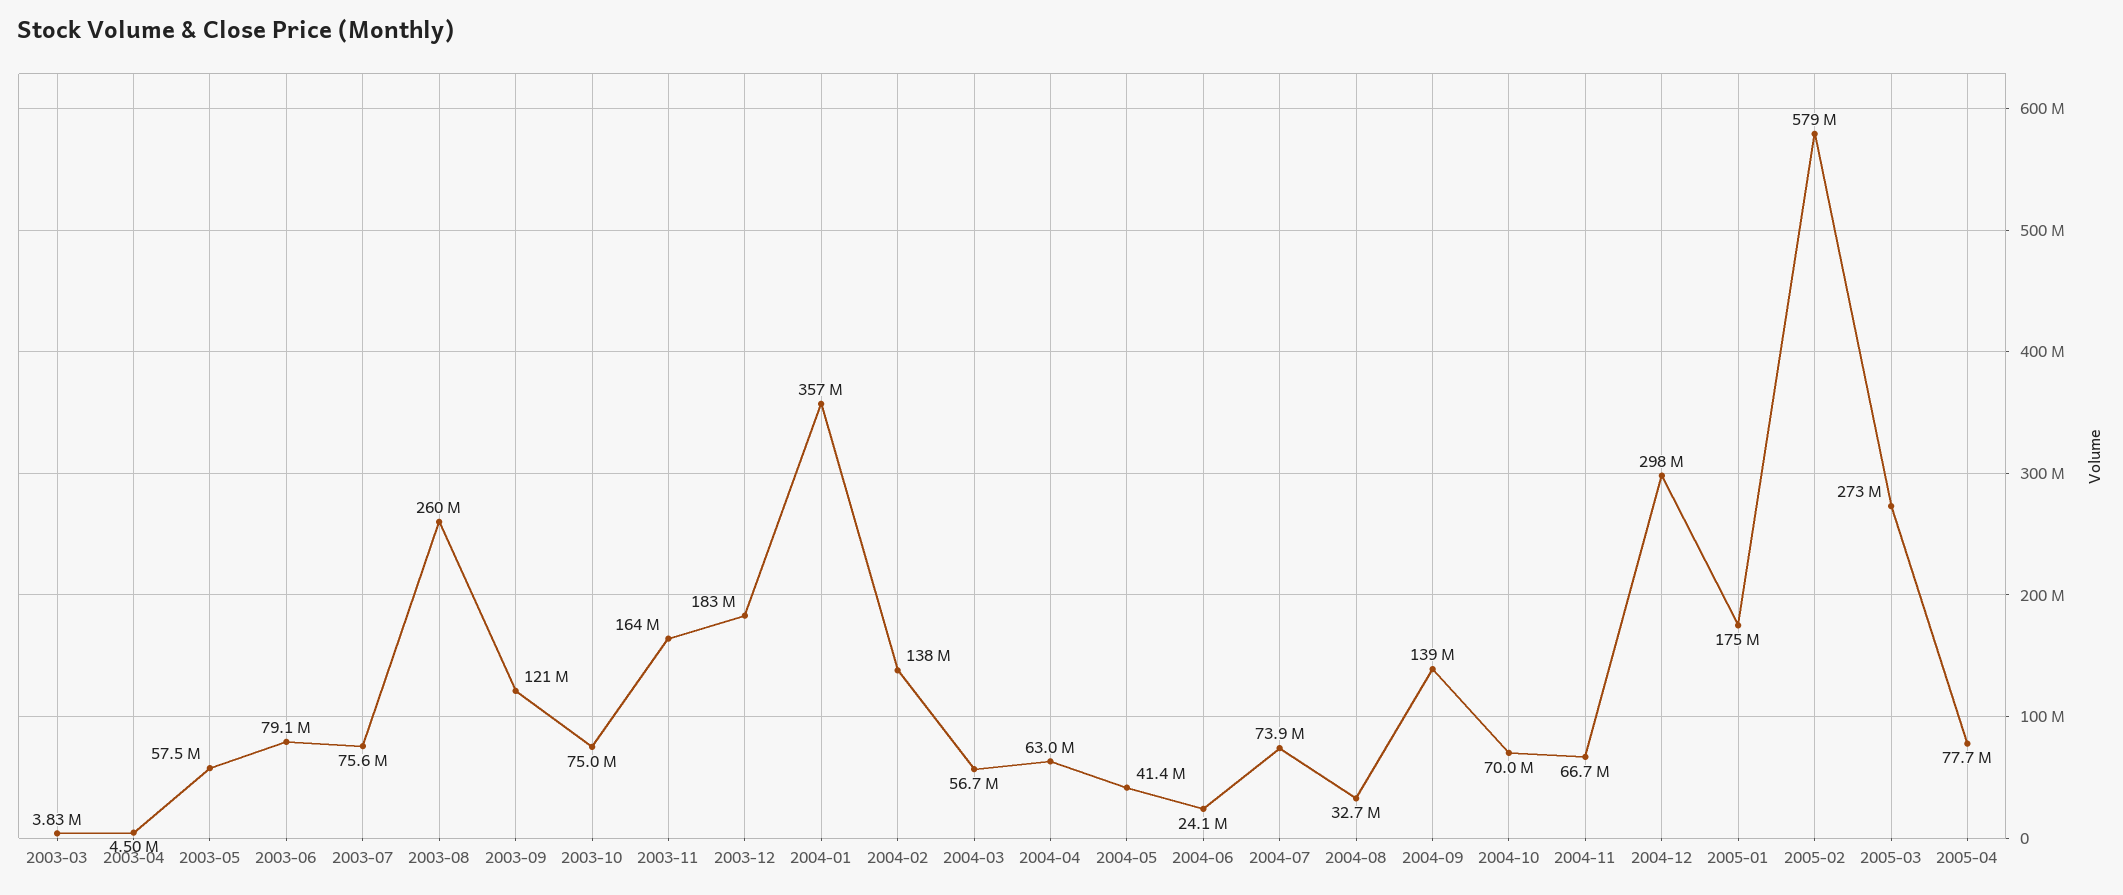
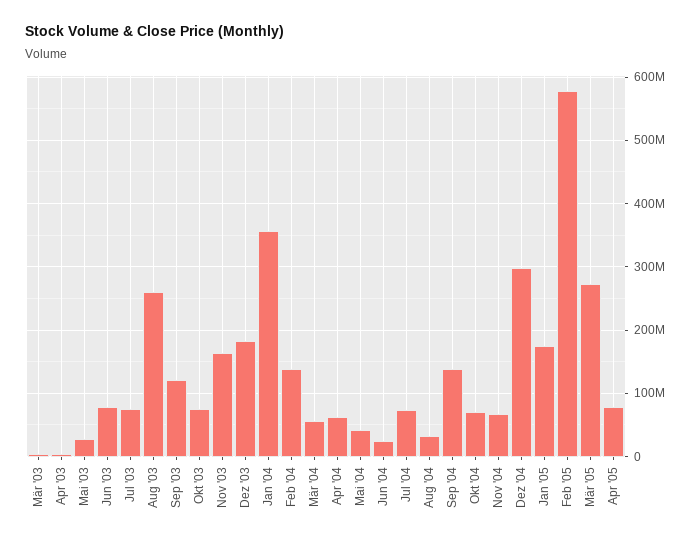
2003-05: 57500000 -> 30000000

